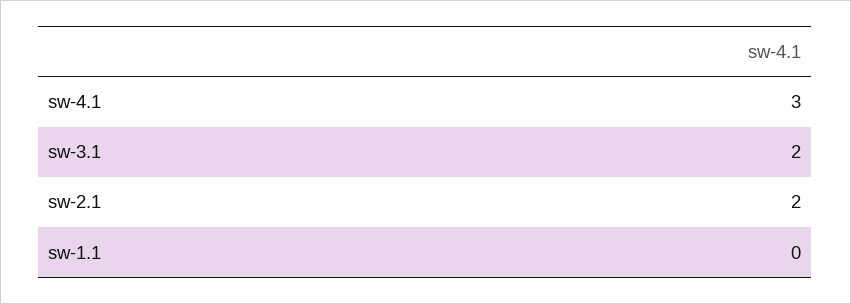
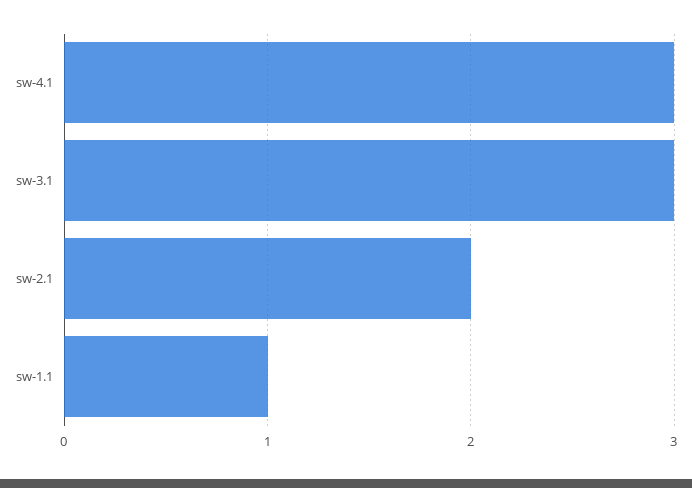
sw-3.1: 2 -> 3
sw-1.1: 0 -> 1

